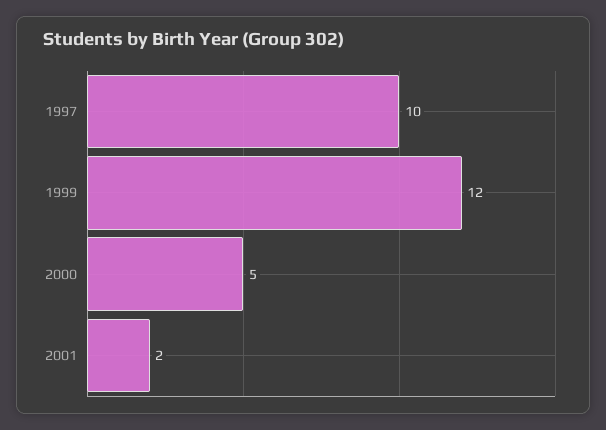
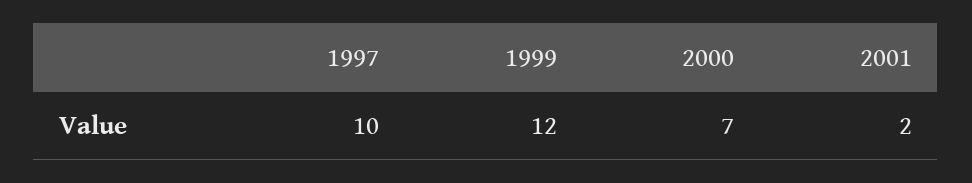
2000: 5 -> 7

